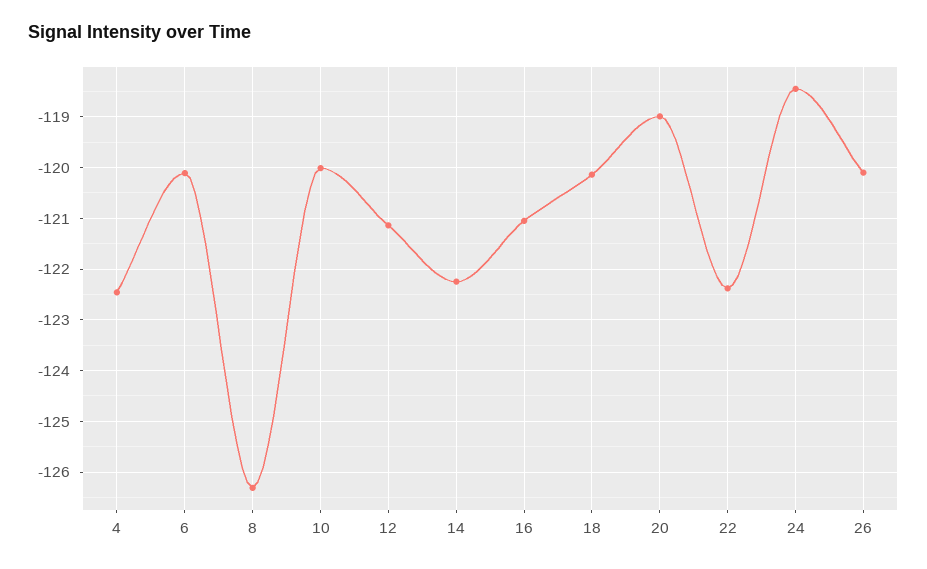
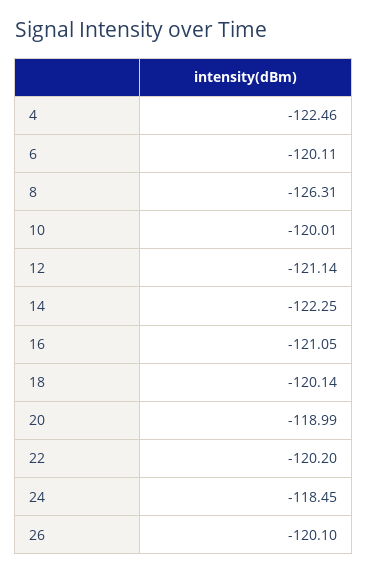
22: -122.4 -> -120.2

